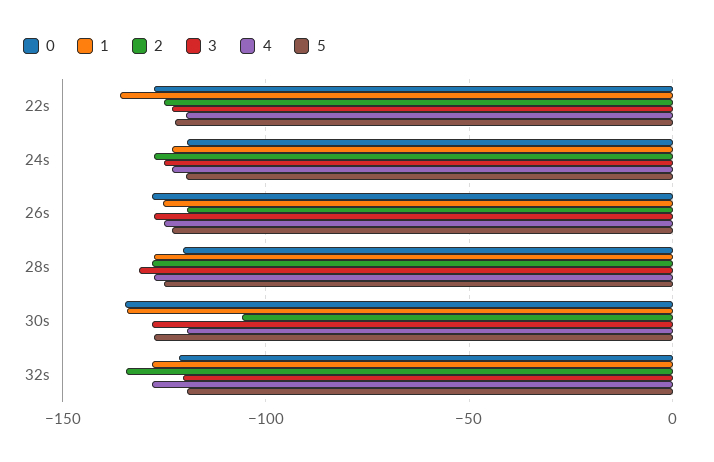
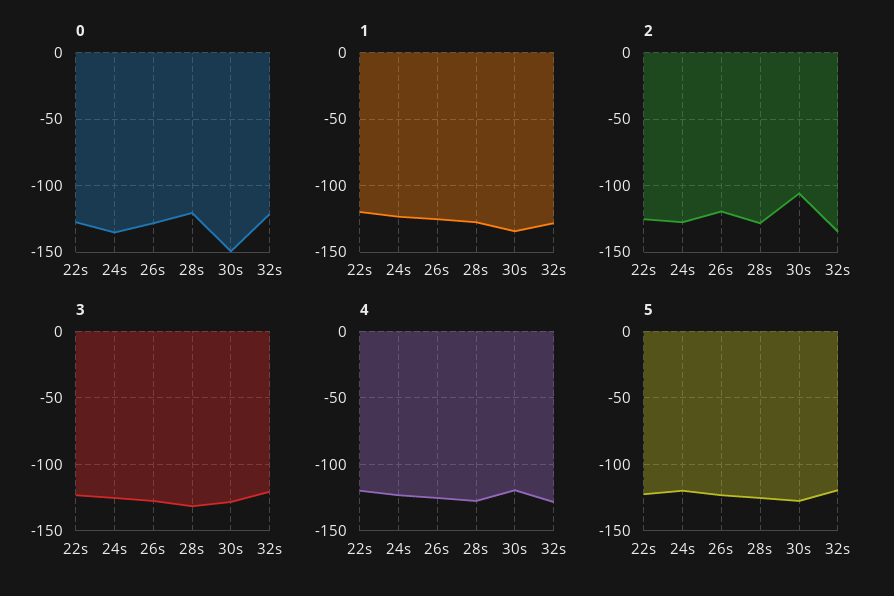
1, 22s: -135 -> -120
0, 24s: -120 -> -135
0, 30s: -135 -> -150

